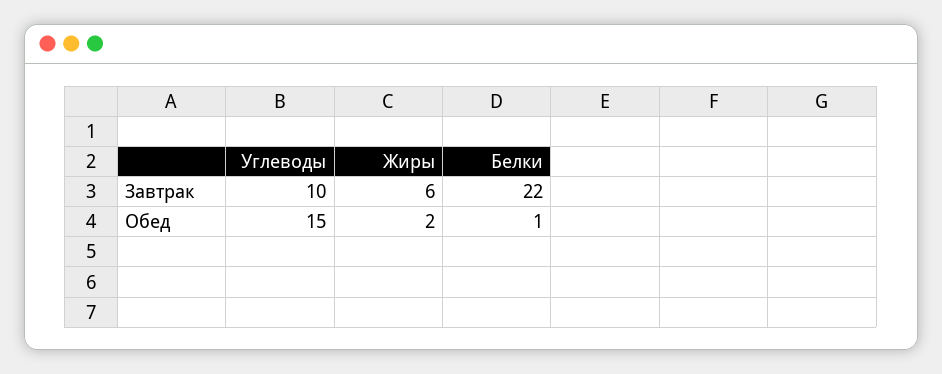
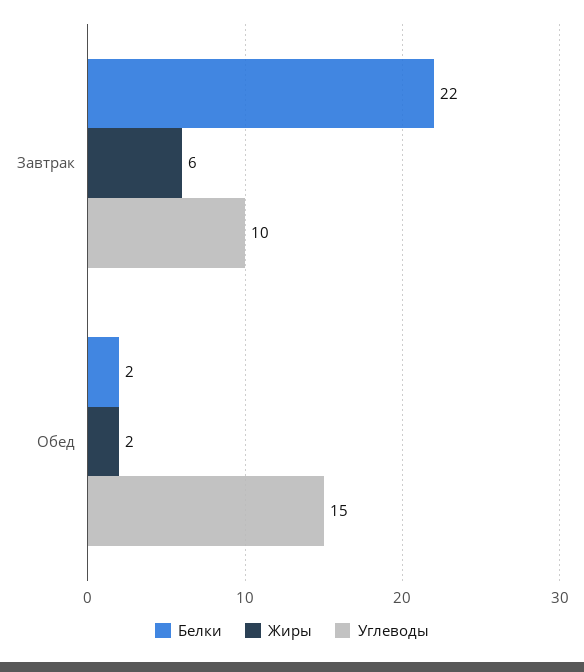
Белки, Обед: 1 -> 2

